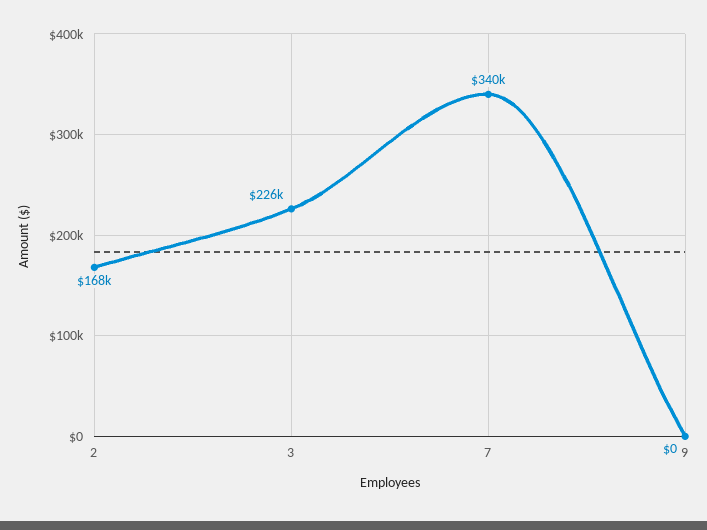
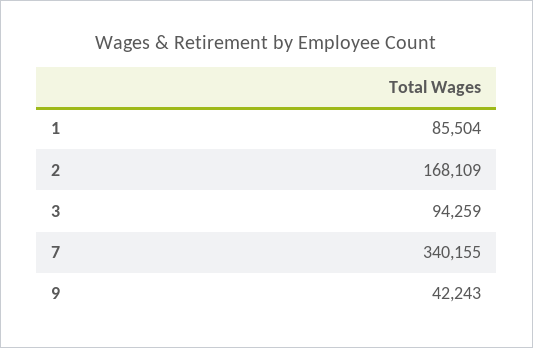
3: 226000 -> 94259
9: 0 -> 42243
1: none -> 85504

